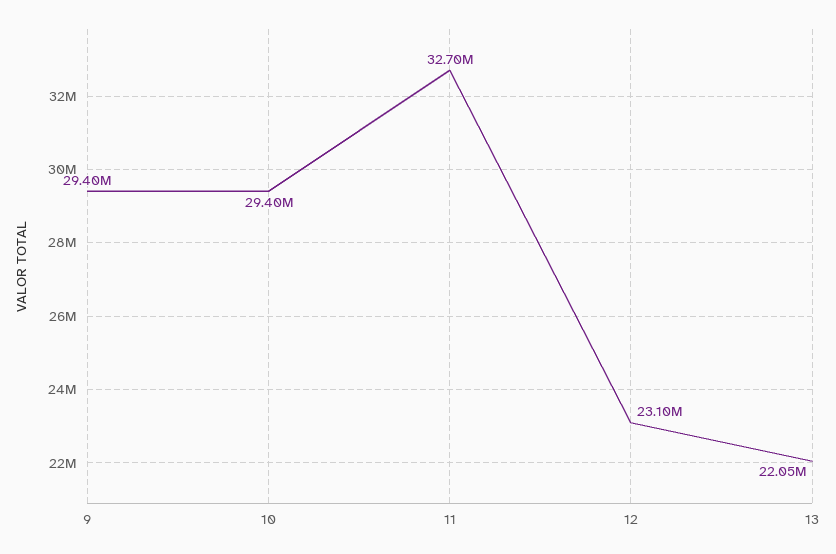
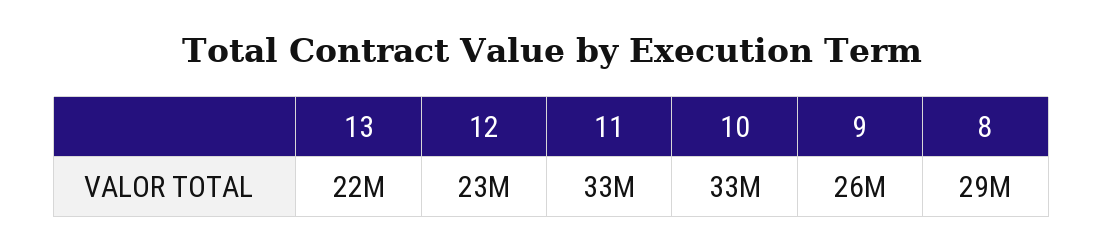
9: 29400000 -> 26000000
10: 29400000 -> 33000000
8: none -> 29000000

